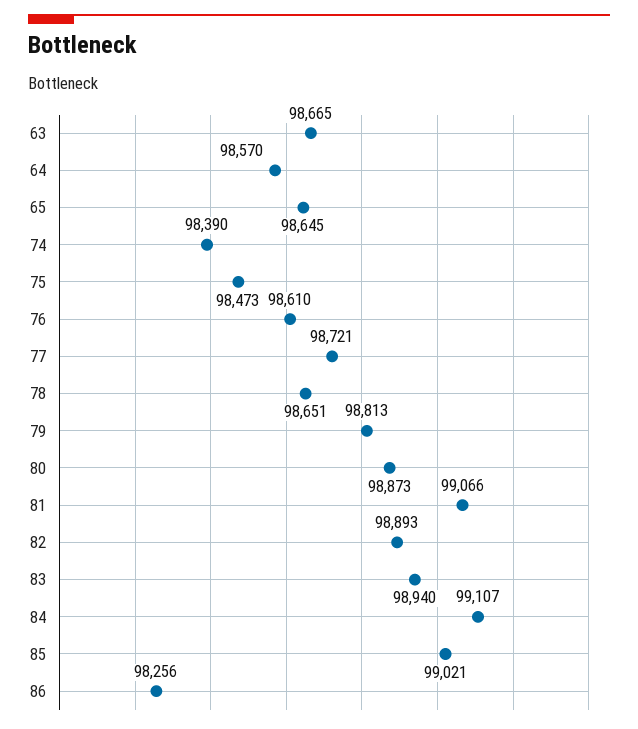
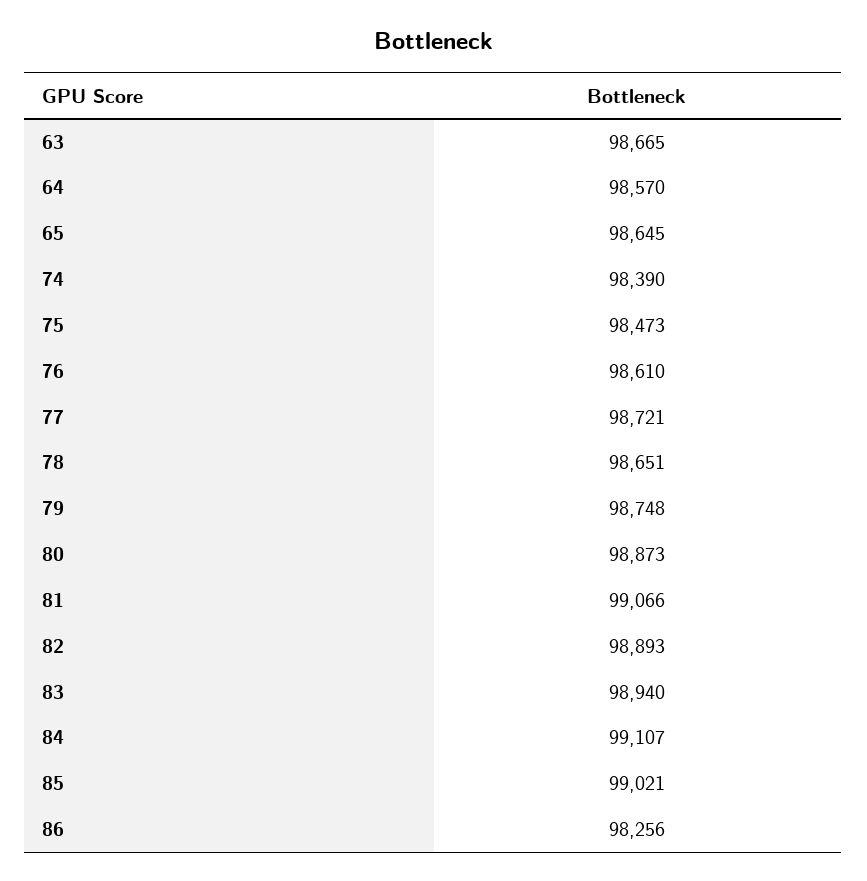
79: 98813 -> 98748

